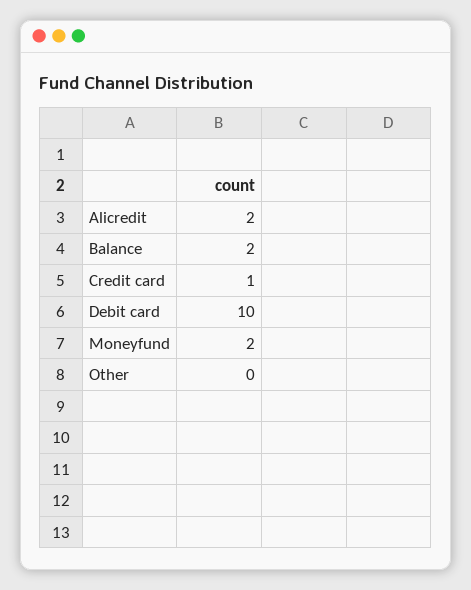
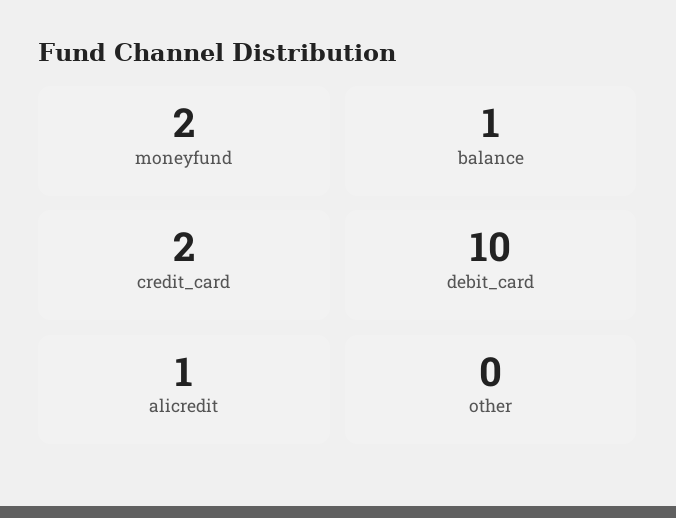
Alicredit: 2 -> 1
Balance: 2 -> 1
Credit card: 1 -> 2

